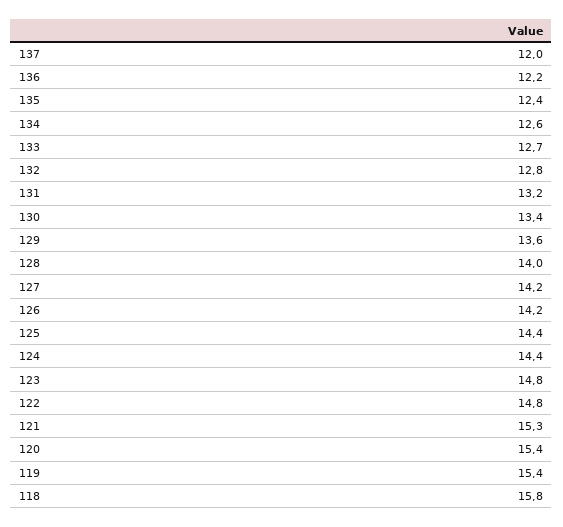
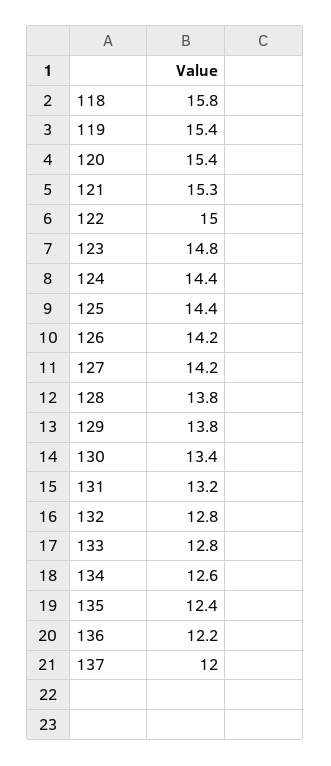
133: 12.7 -> 12.8
129: 13.6 -> 13.8
128: 14 -> 13.8
122: 14.8 -> 15

